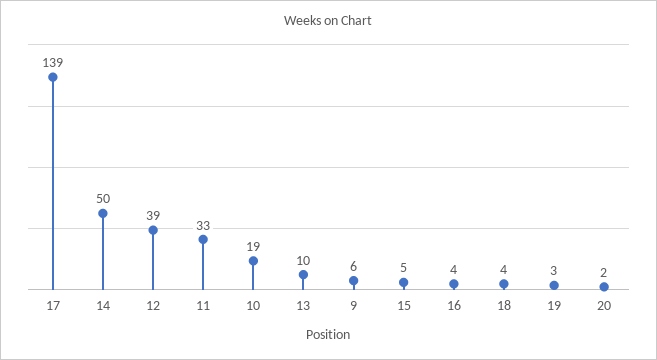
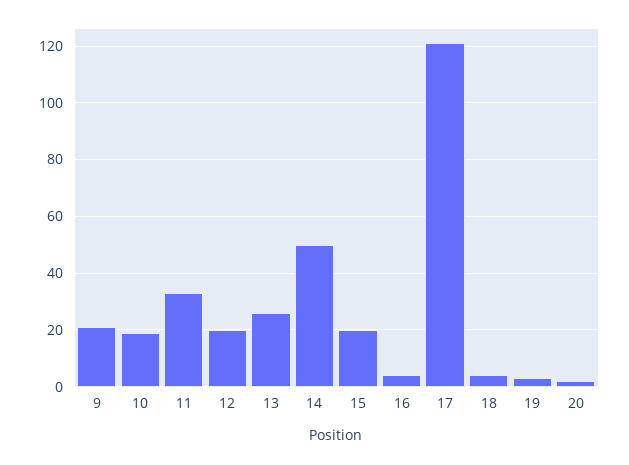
17: 139 -> 120
12: 39 -> 20
13: 10 -> 25
9: 6 -> 20
15: 5 -> 20

